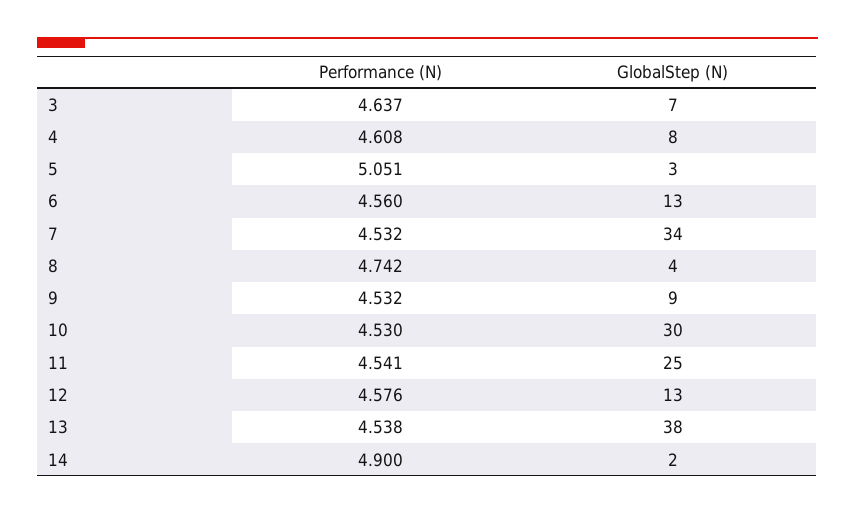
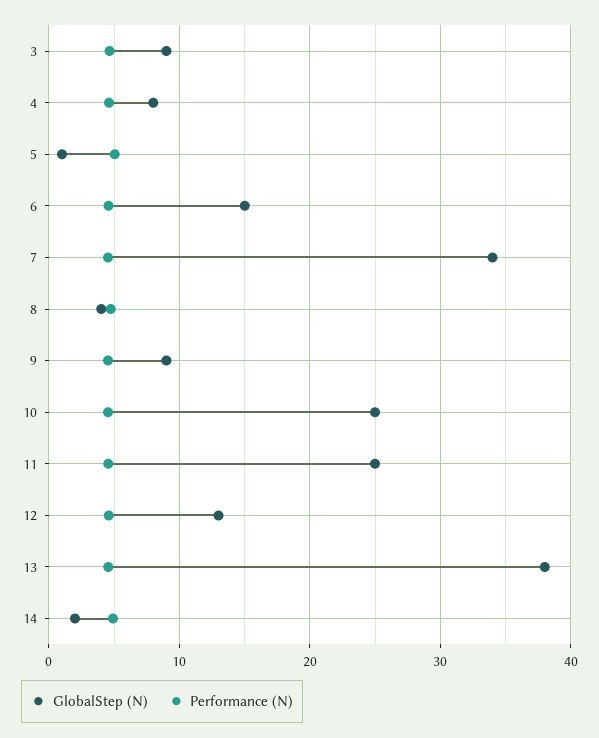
GlobalStep (N), 3: 7 -> 9
GlobalStep (N), 5: 3 -> 1
GlobalStep (N), 6: 13 -> 15
GlobalStep (N), 10: 30 -> 25

